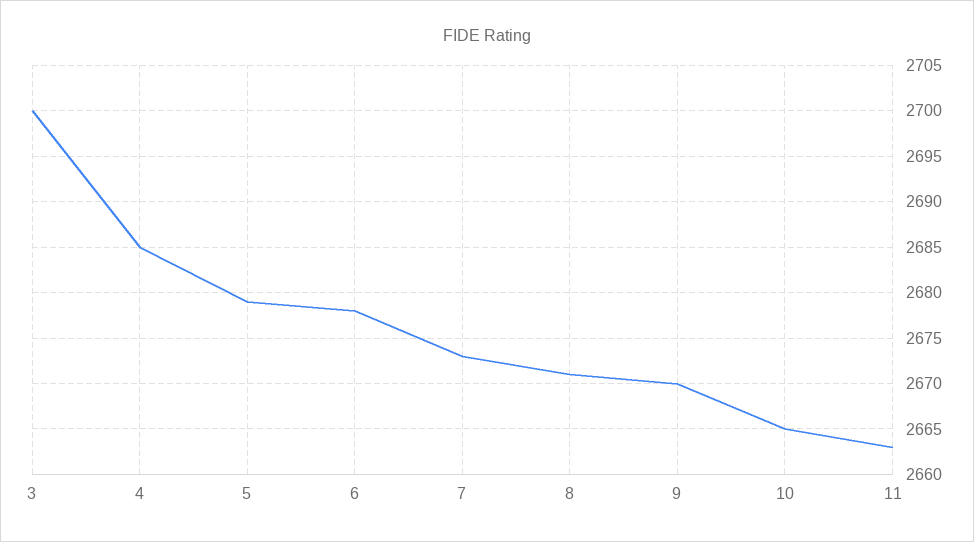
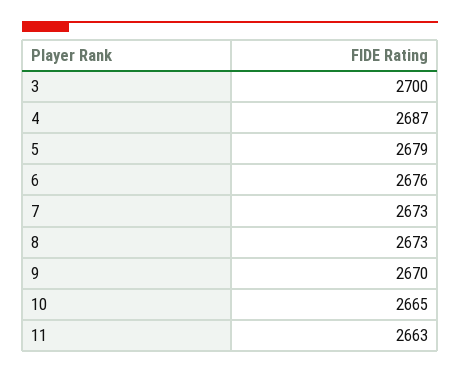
4: 2685 -> 2687
6: 2678 -> 2676
8: 2671 -> 2673

